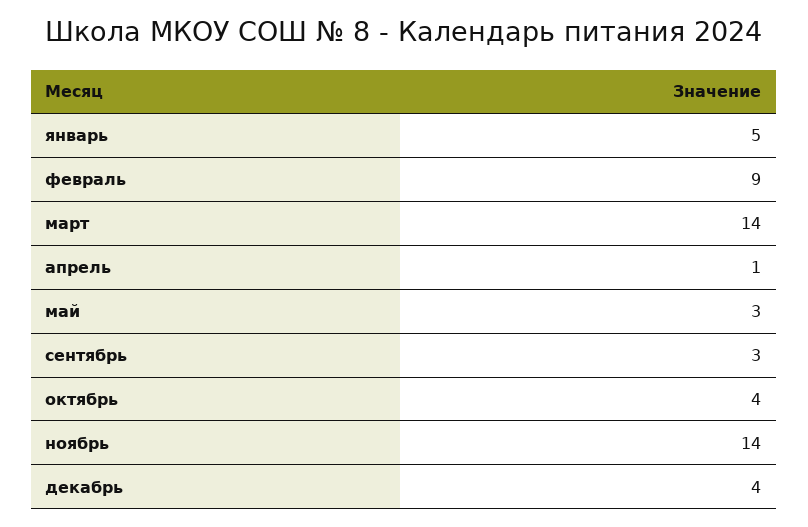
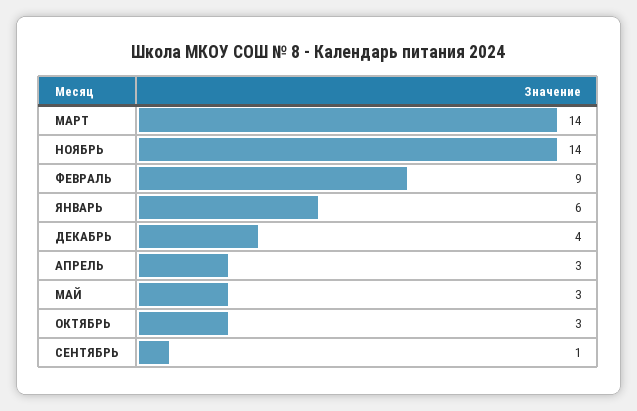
январь: 5 -> 6
апрель: 1 -> 3
сентябрь: 3 -> 1
октябрь: 4 -> 3

